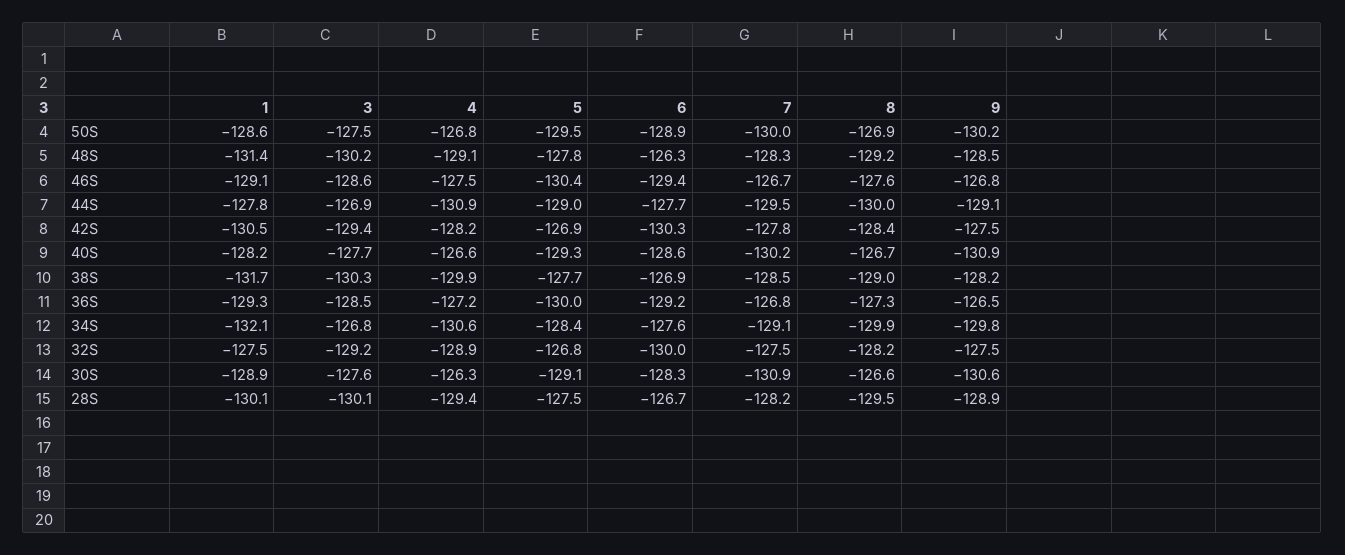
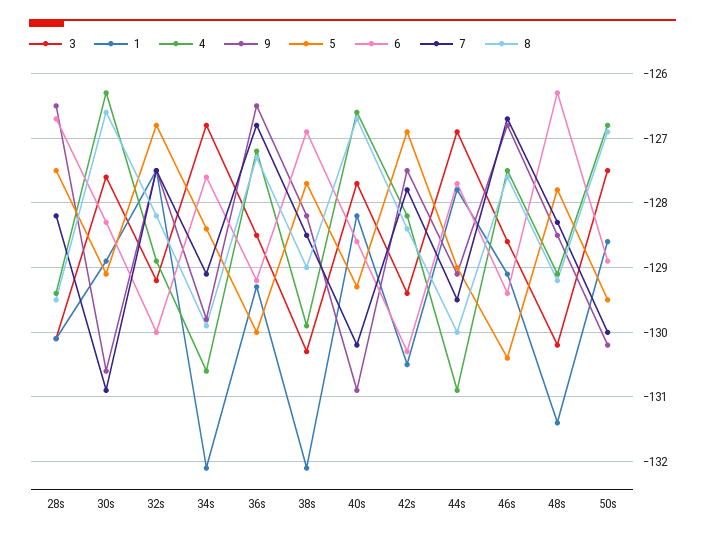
1, 38S: -131.7 -> -132.1
9, 28S: -128.9 -> -126.5

